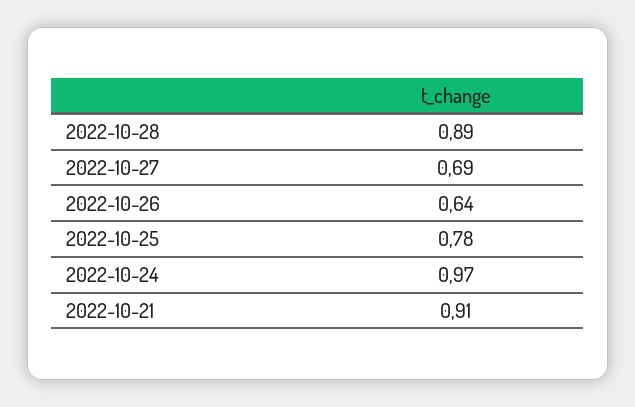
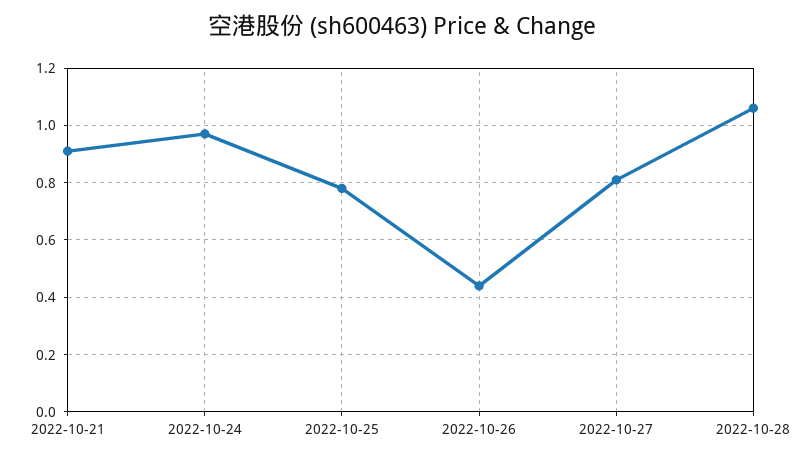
2022-10-28: 0.89 -> 1.05
2022-10-27: 0.69 -> 0.8
2022-10-26: 0.64 -> 0.45

